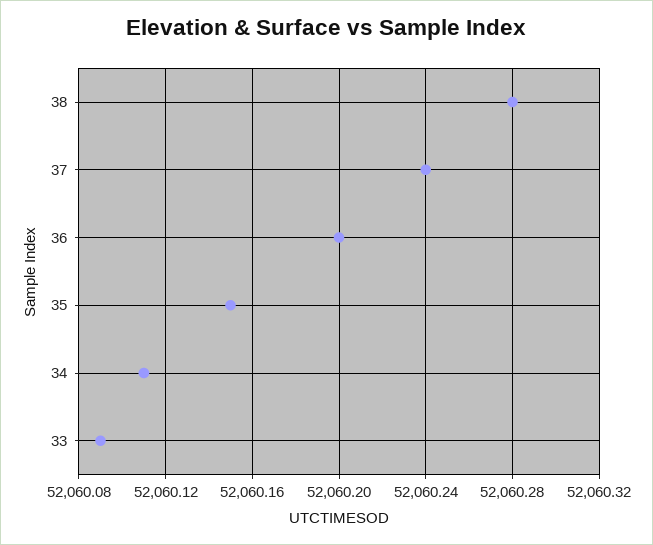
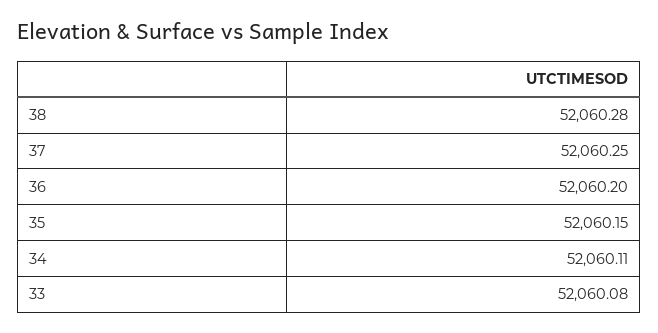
37: 52060.24 -> 52060.25
33: 52060.09 -> 52060.08

